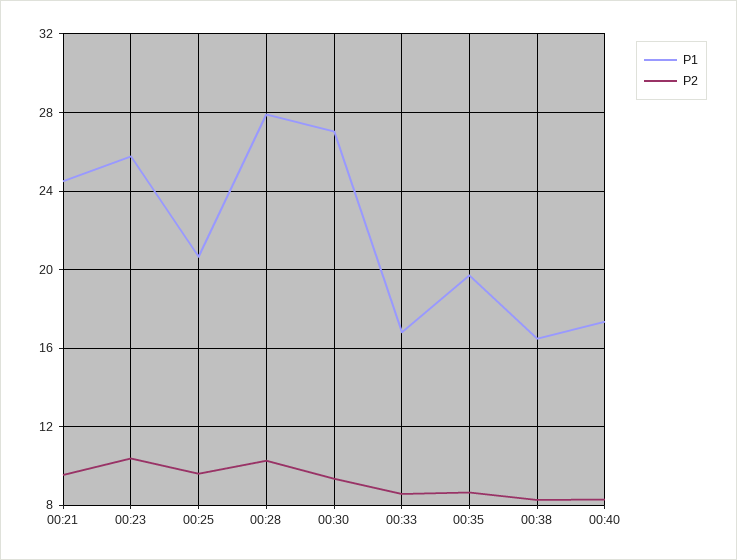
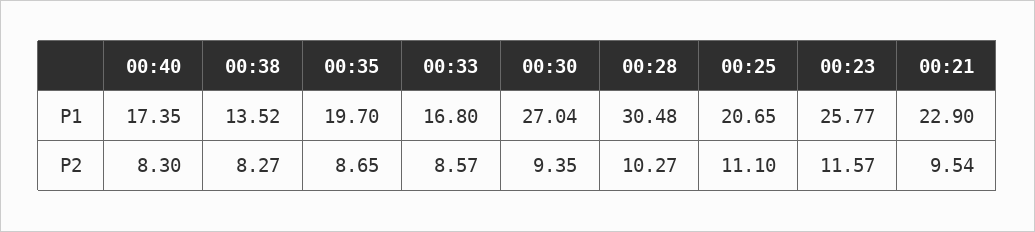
P1, 00:21: 24.5 -> 22.9
P2, 00:23: 10.5 -> 11.57
P2, 00:25: 9.5 -> 11.1
P1, 00:28: 28 -> 30.48
P1, 00:38: 16.5 -> 13.52

